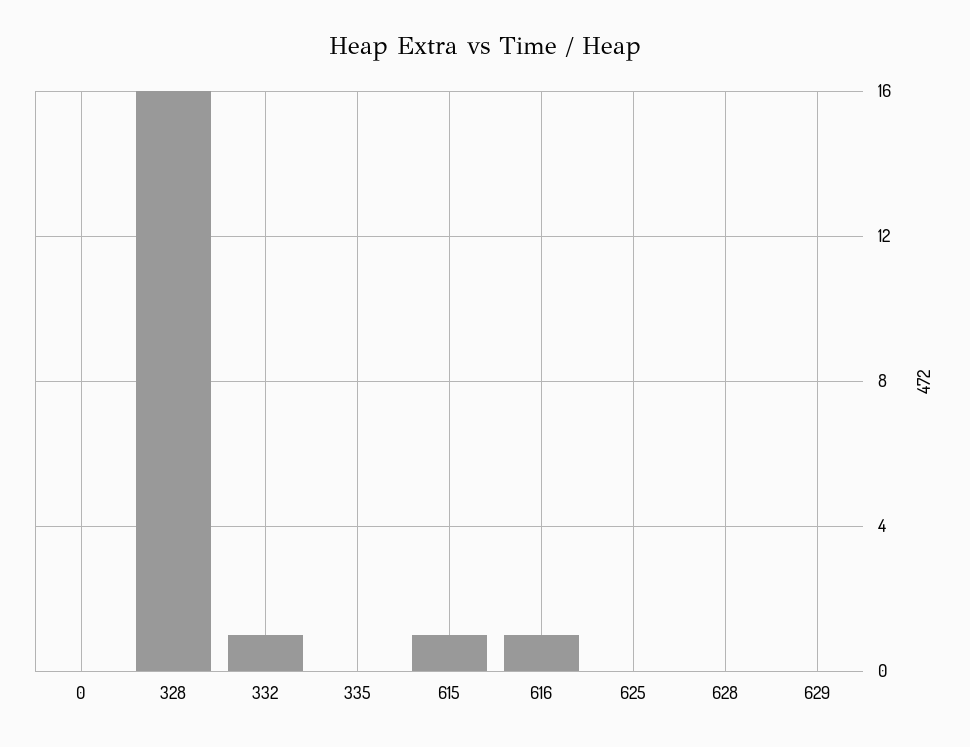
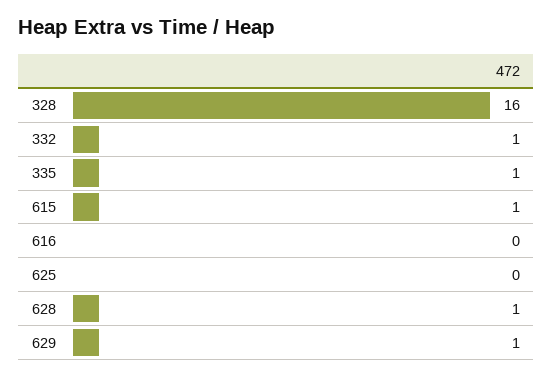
0: 0 -> none
335: 0 -> 1
616: 1 -> 0
628: 0 -> 1
629: 0 -> 1

